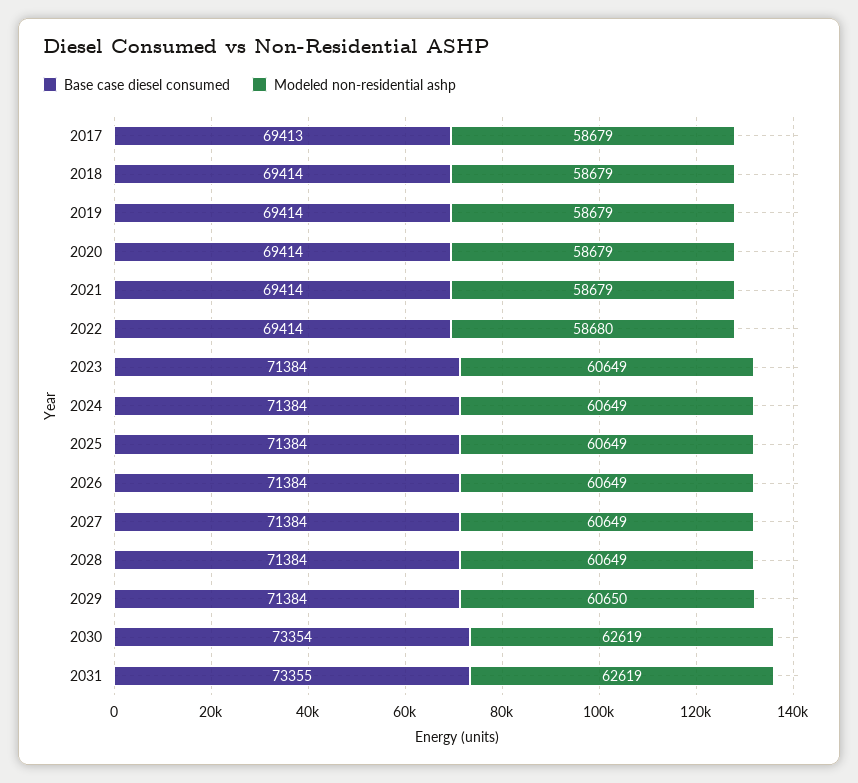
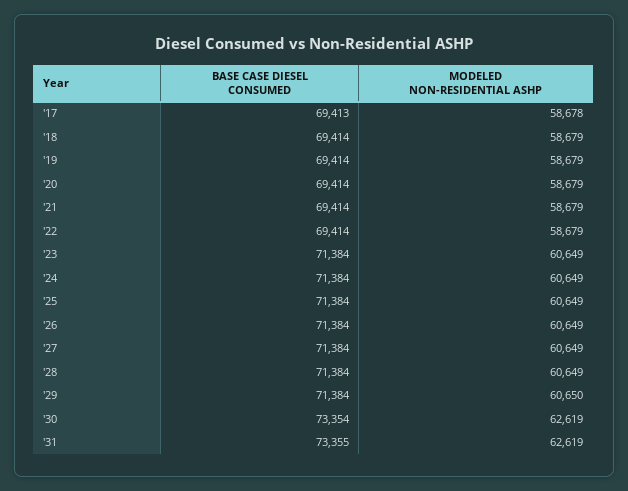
Modeled non-residential ashp, 2017: 58679 -> 58678
Modeled non-residential ashp, 2022: 58680 -> 58679

